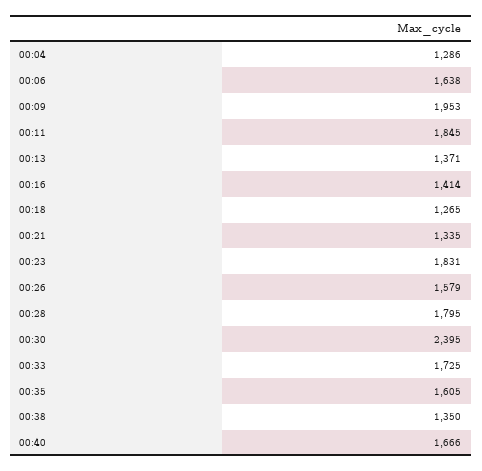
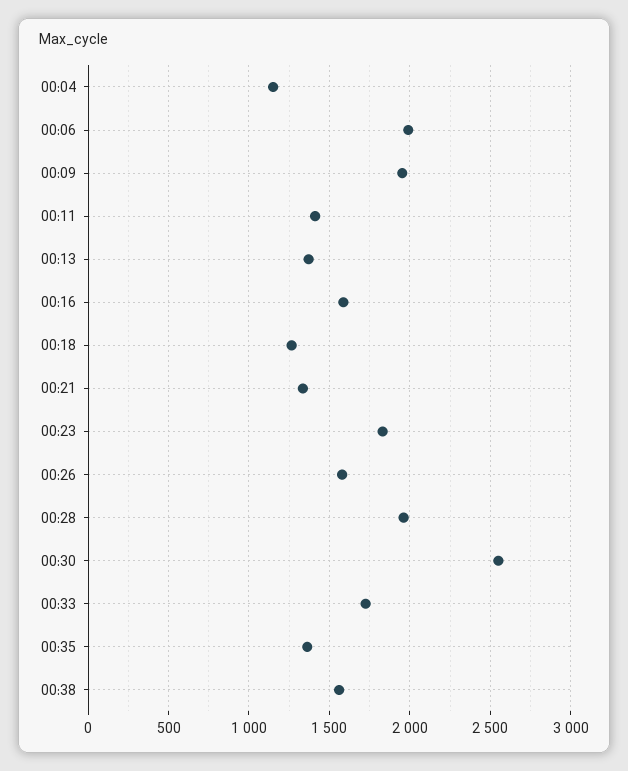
00:04: 1286 -> 1150
00:06: 1638 -> 2000
00:11: 1845 -> 1400
00:16: 1414 -> 1600
00:28: 1795 -> 1950
00:30: 2395 -> 2550
00:35: 1605 -> 1350
00:38: 1350 -> 1550
00:40: 1666 -> none

